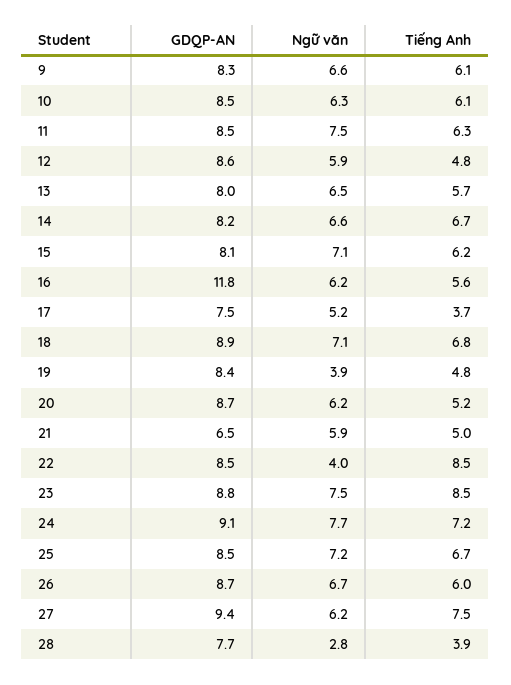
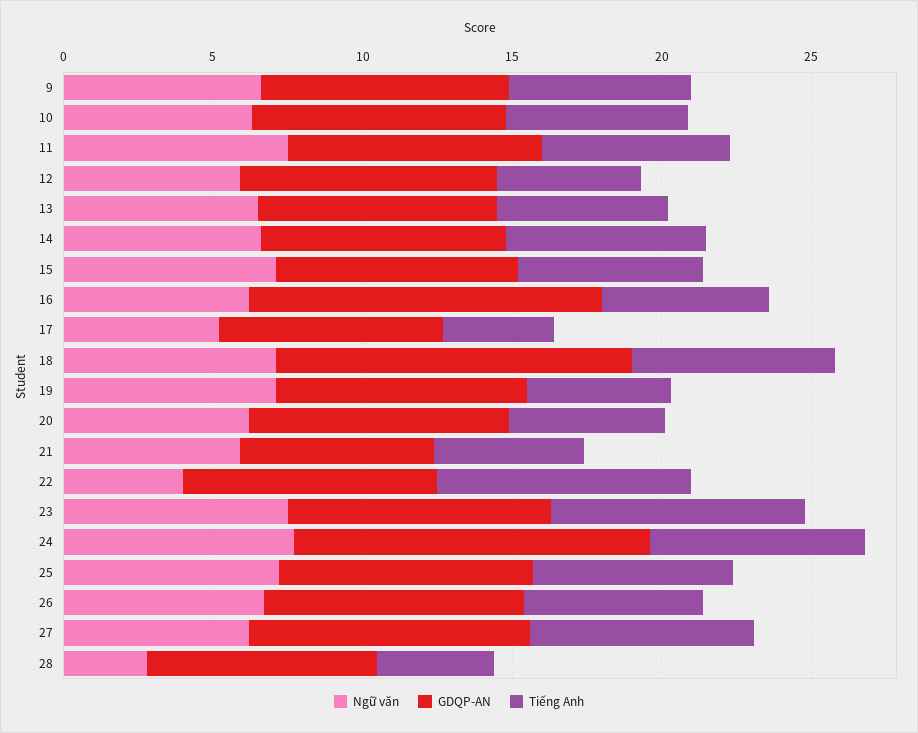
GDQP-AN, 18: 8.9 -> 12
Ngữ văn, 19: 3.9 -> 7
GDQP-AN, 24: 9.1 -> 12

